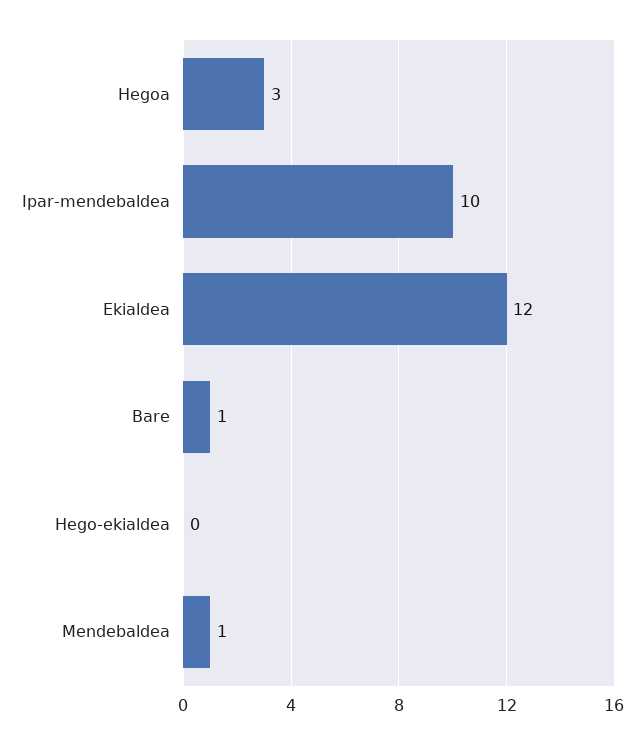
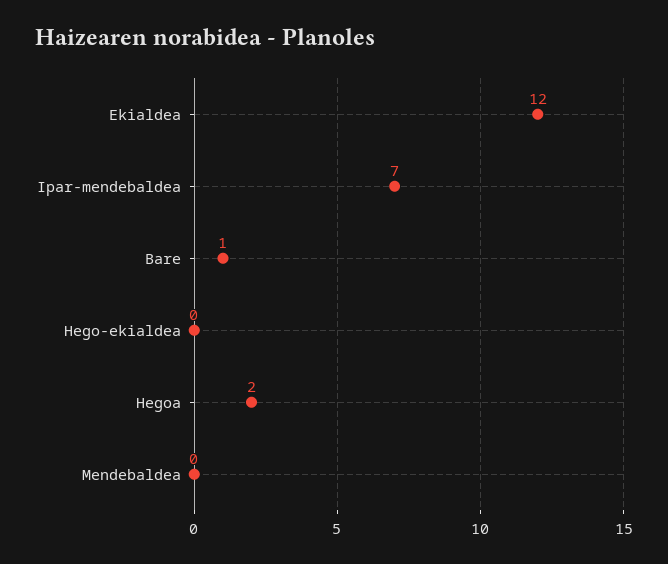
Hegoa: 3 -> 2
Ipar-mendebaldea: 10 -> 7
Mendebaldea: 1 -> 0

